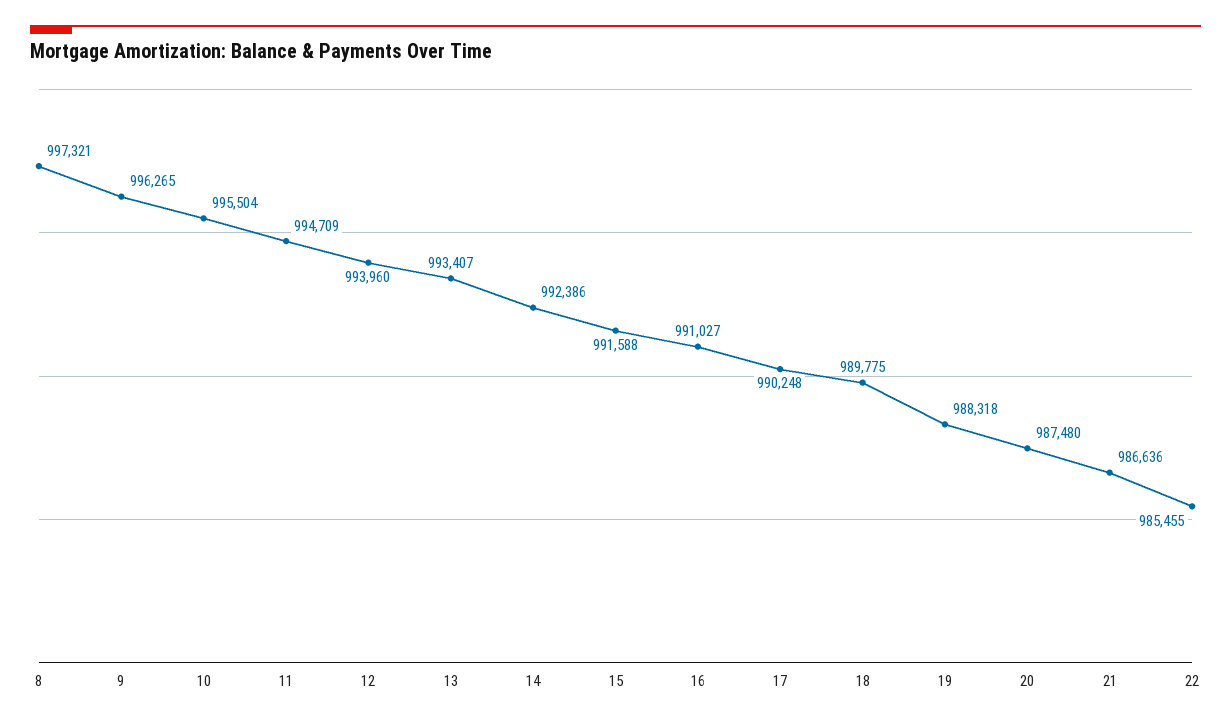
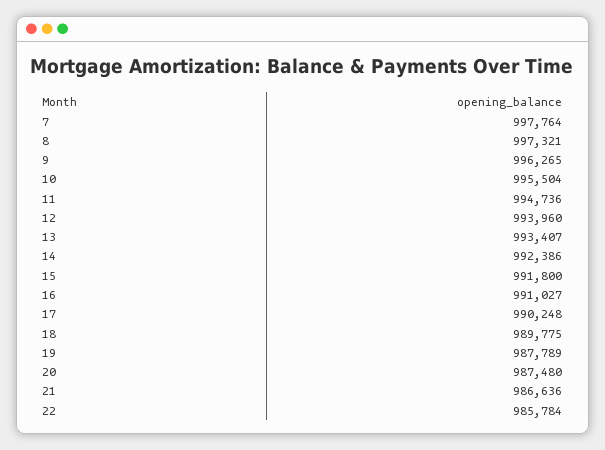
11: 994709 -> 994736
15: 991588 -> 991800
19: 988318 -> 987789
22: 985455 -> 985784
7: none -> 997764

